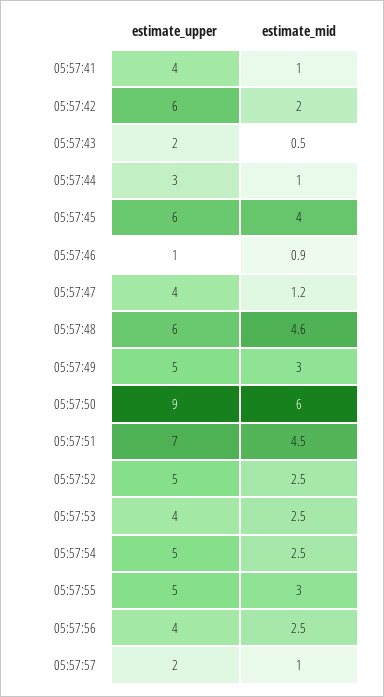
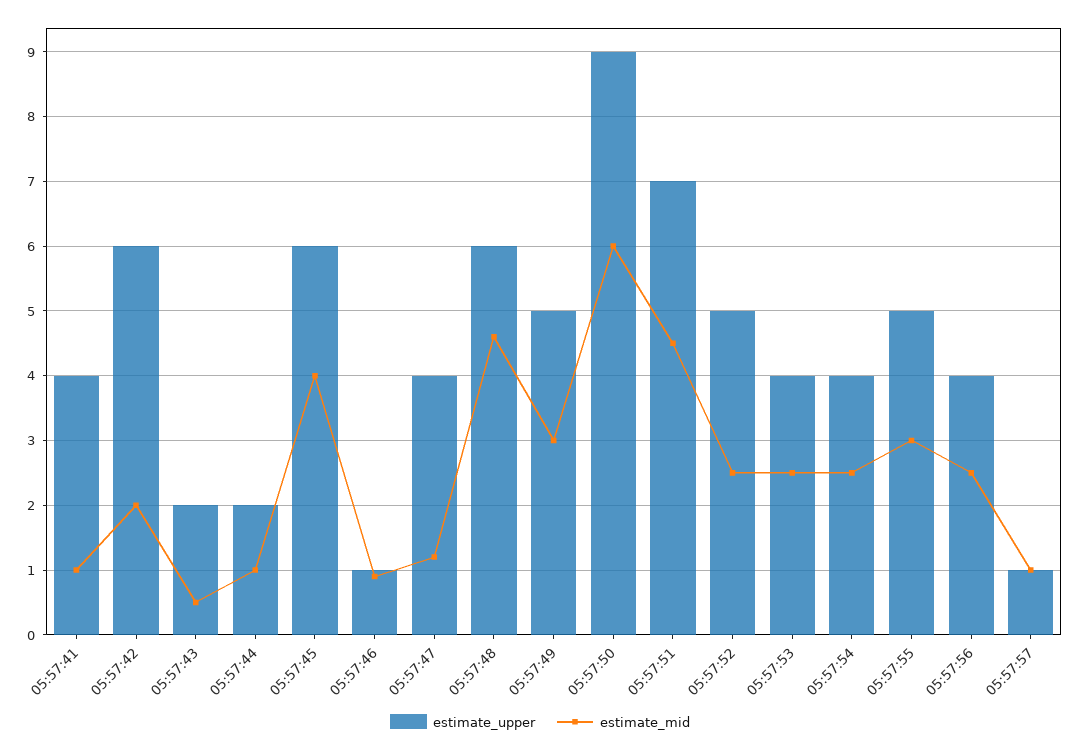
estimate_upper, 05:57:44: 3 -> 2
estimate_upper, 05:57:54: 5 -> 4
estimate_upper, 05:57:57: 2 -> 1

